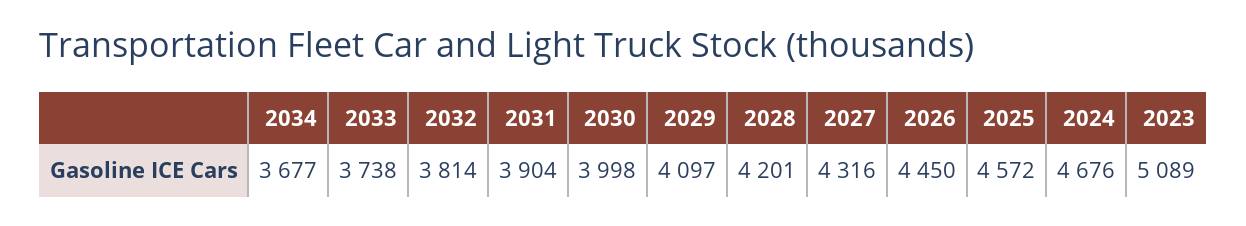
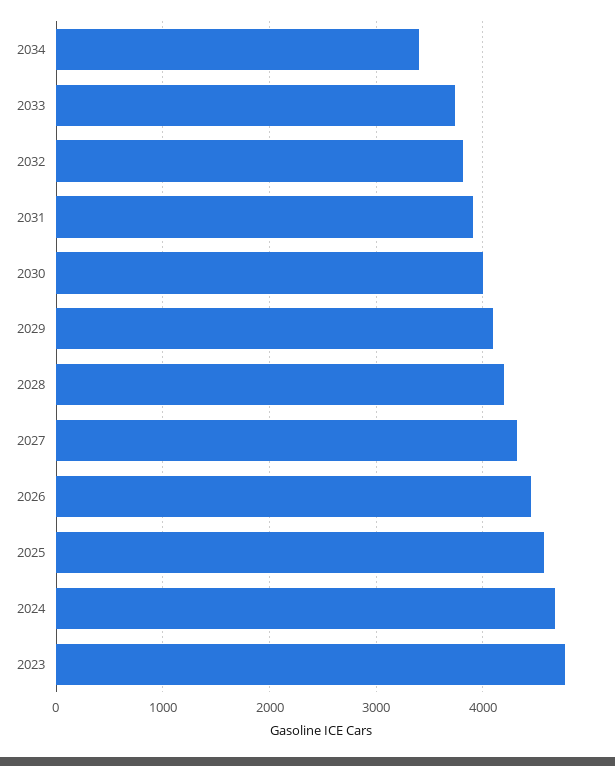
2034: 3677 -> 3400
2023: 5089 -> 4800

